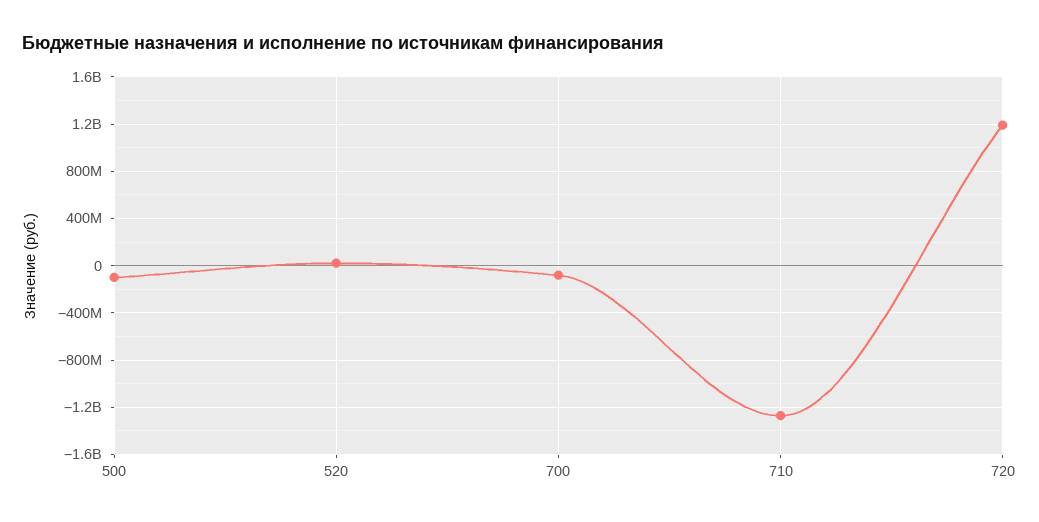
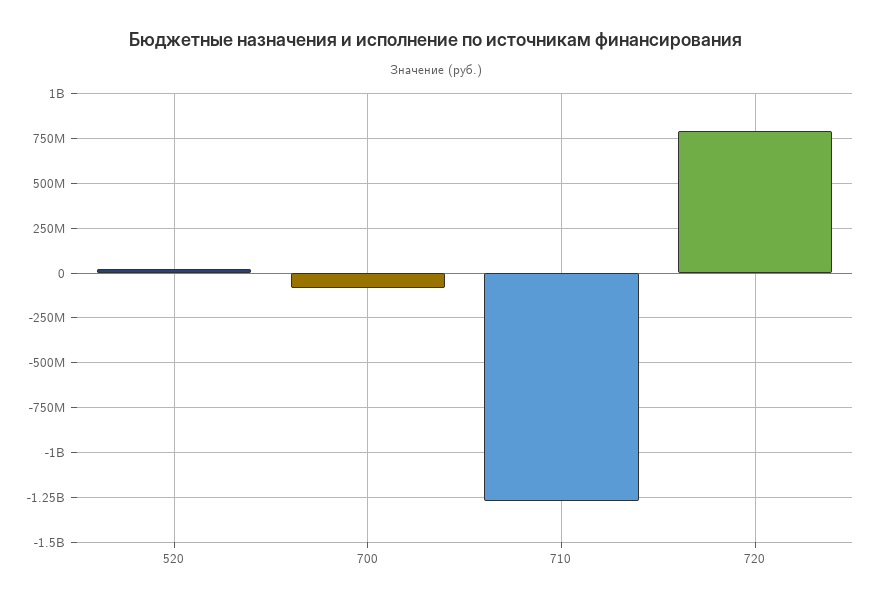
500: -100000000 -> none
720: 1200000000 -> 800000000

